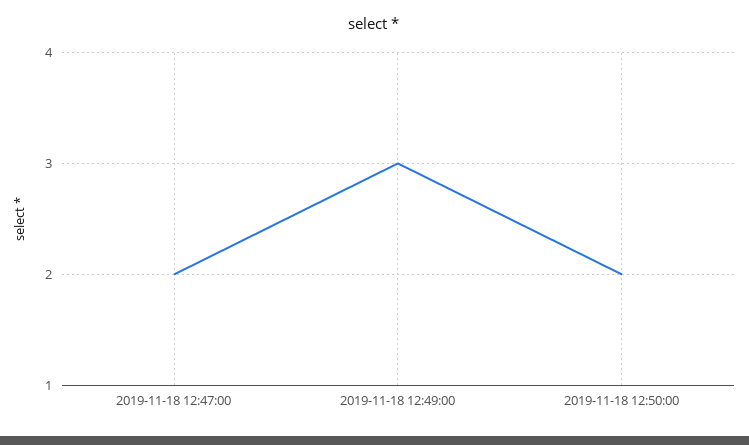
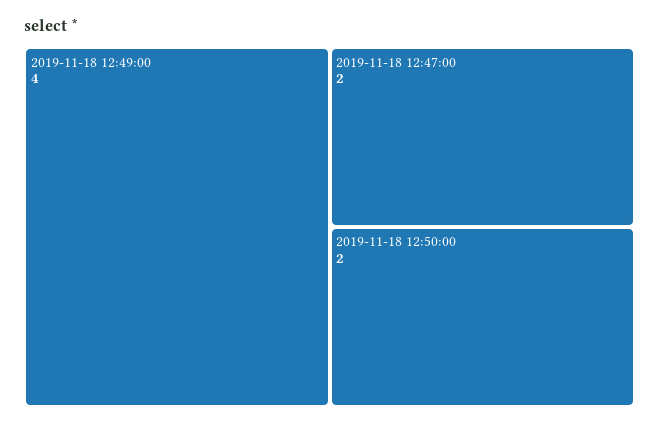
2019-11-18 12:49:00: 3 -> 4

